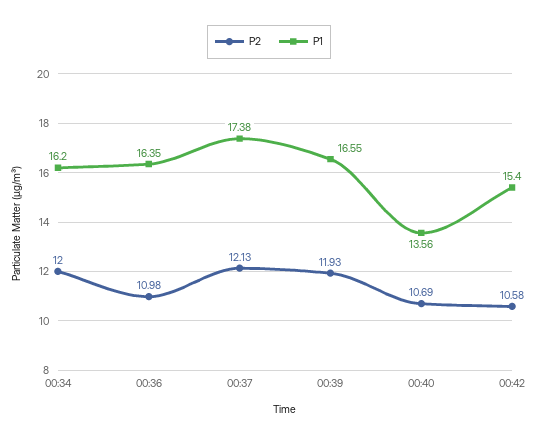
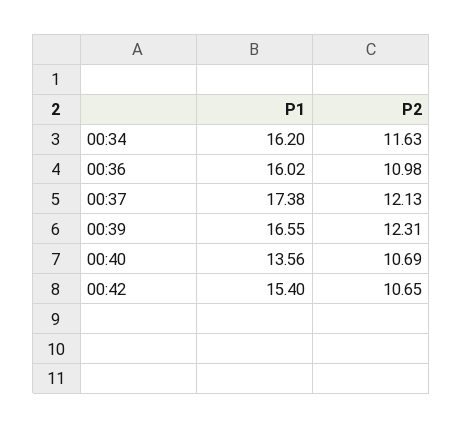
P2, 00:34: 12 -> 11.63
P1, 00:36: 16.35 -> 16.02
P2, 00:39: 11.93 -> 12.31
P2, 00:42: 10.58 -> 10.65

